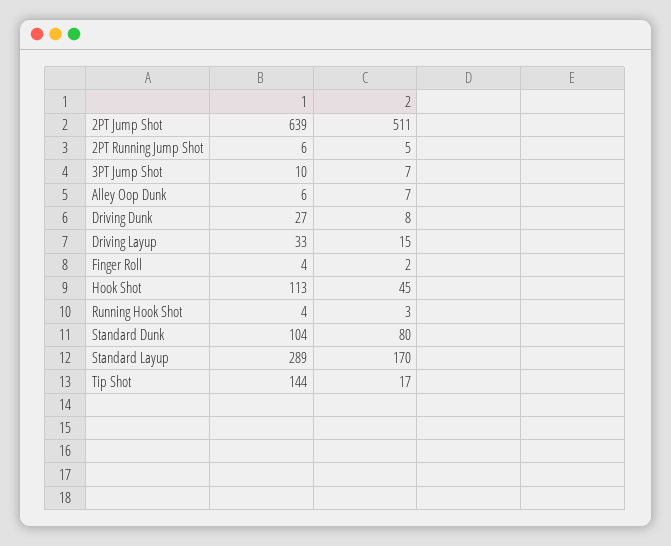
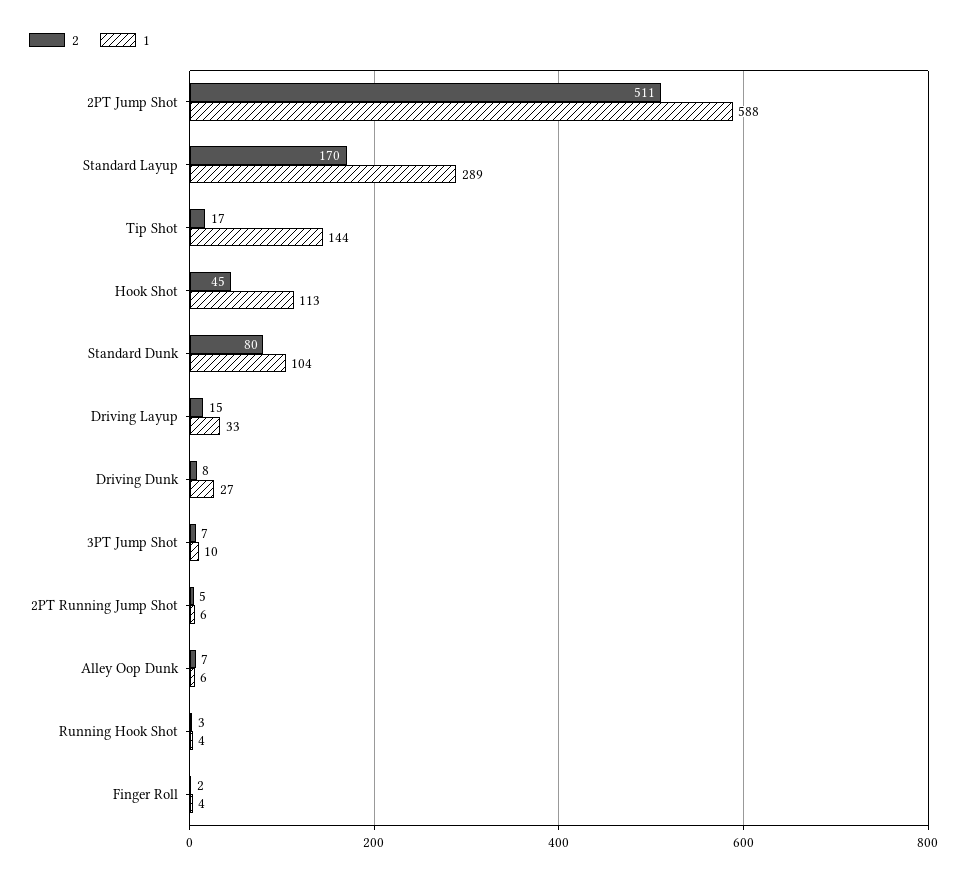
1, 2PT Jump Shot: 639 -> 588

